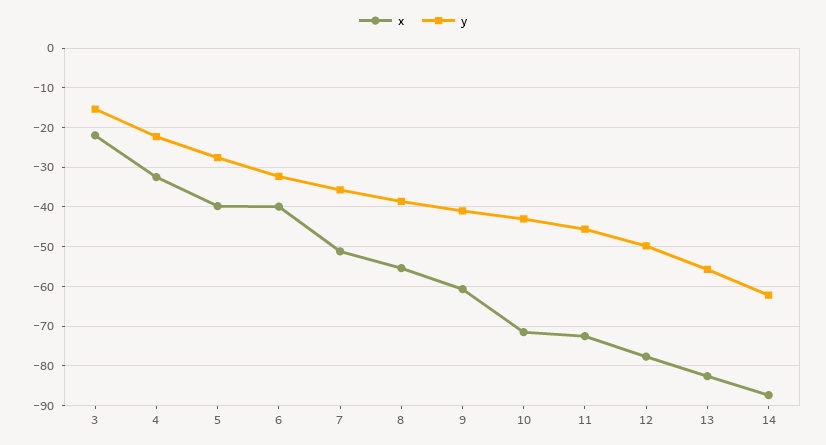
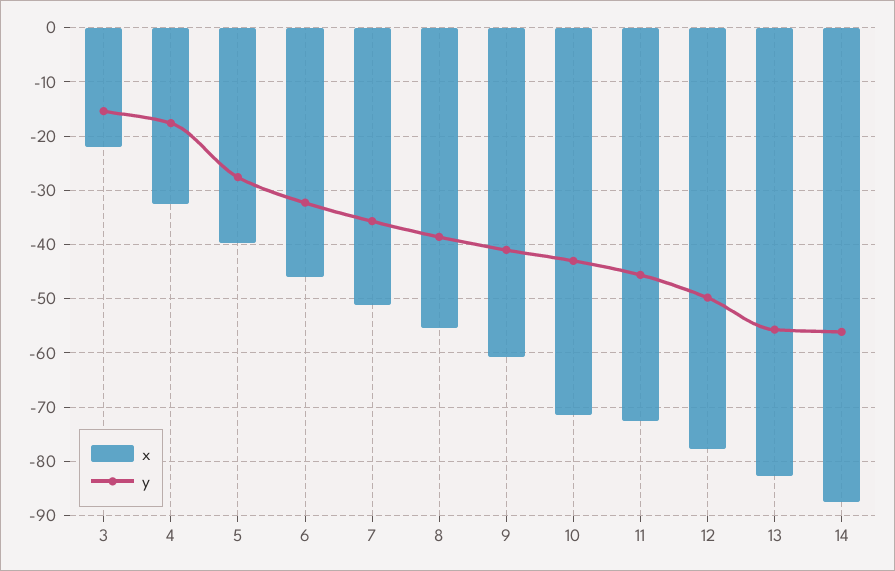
y, 4: -22 -> -18
x, 6: -40 -> -46
y, 14: -62 -> -56

